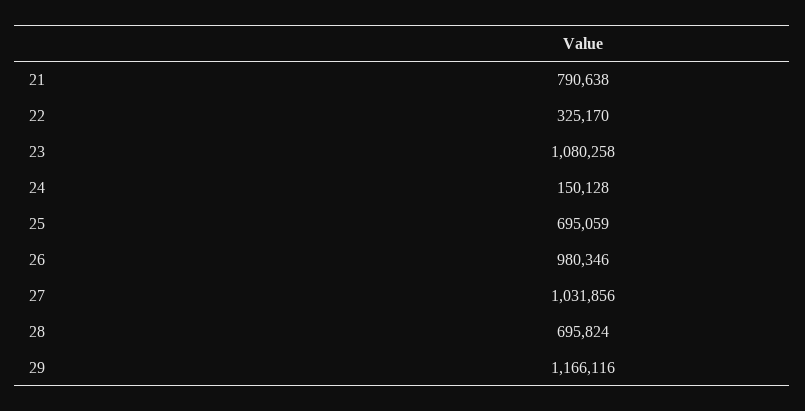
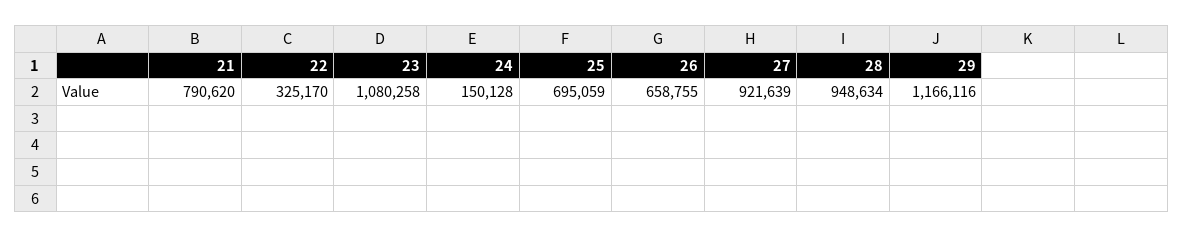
21: 790638 -> 790620
26: 980346 -> 658755
27: 1031856 -> 921639
28: 695824 -> 948634

